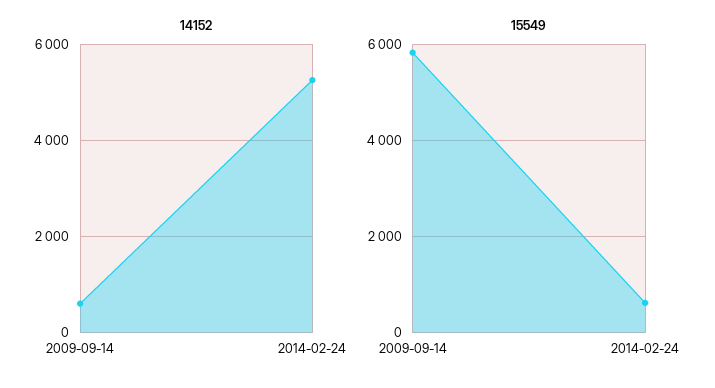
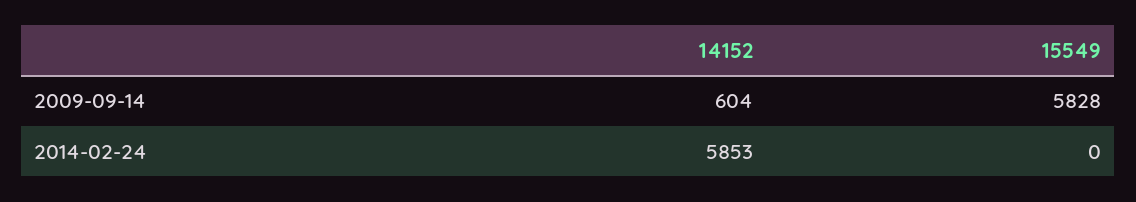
14152, 2014-02-24: 5200 -> 5853
15549, 2014-02-24: 600 -> 0

